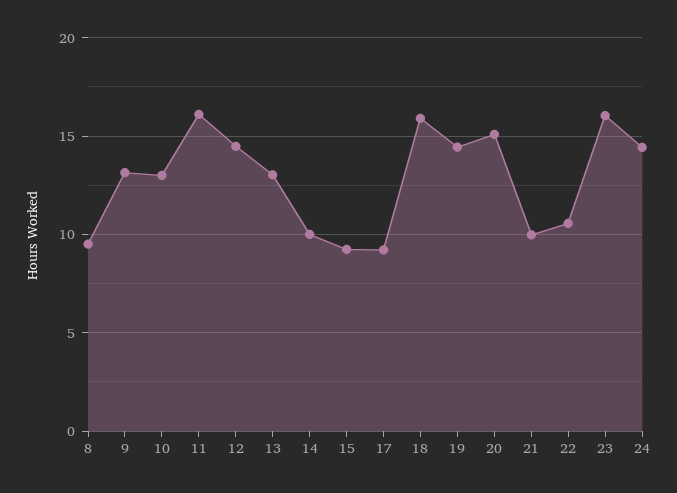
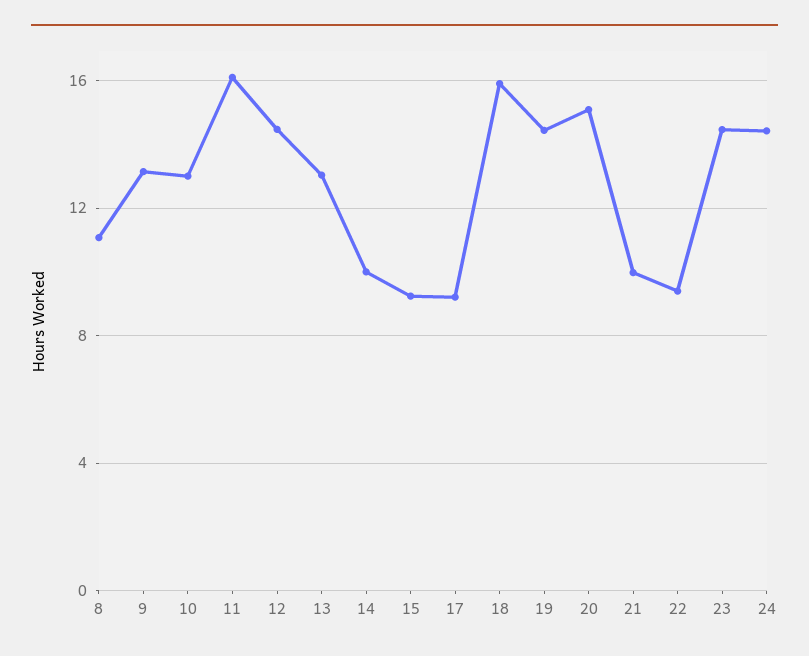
8: 9.5 -> 11
22: 10.5 -> 9.5
23: 16 -> 14.5

